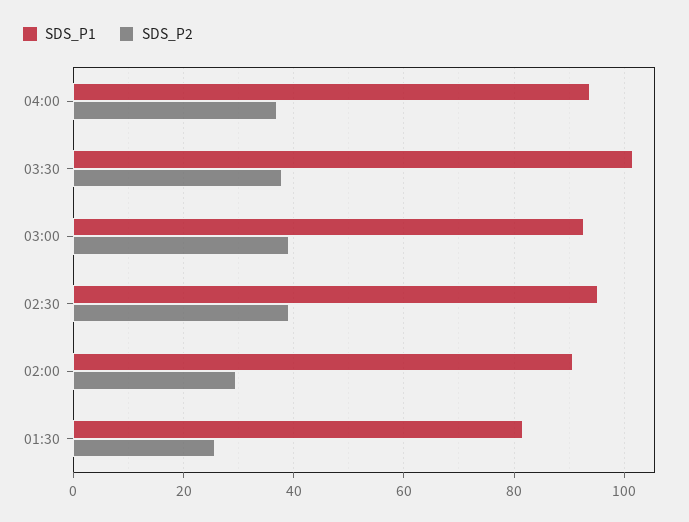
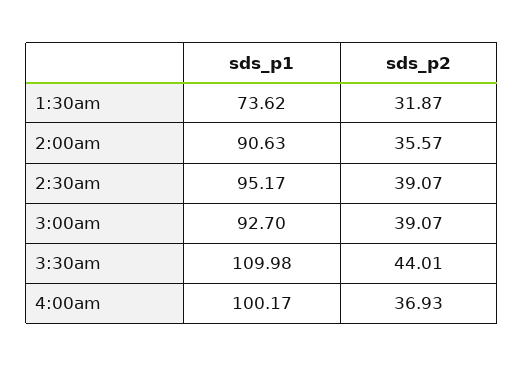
SDS_P1, 04:00: 94 -> 100.17
SDS_P1, 03:30: 102 -> 109.98
SDS_P2, 03:30: 38 -> 44.01
SDS_P2, 02:00: 30 -> 35.57
SDS_P1, 01:30: 82 -> 73.62
SDS_P2, 01:30: 26 -> 31.87

